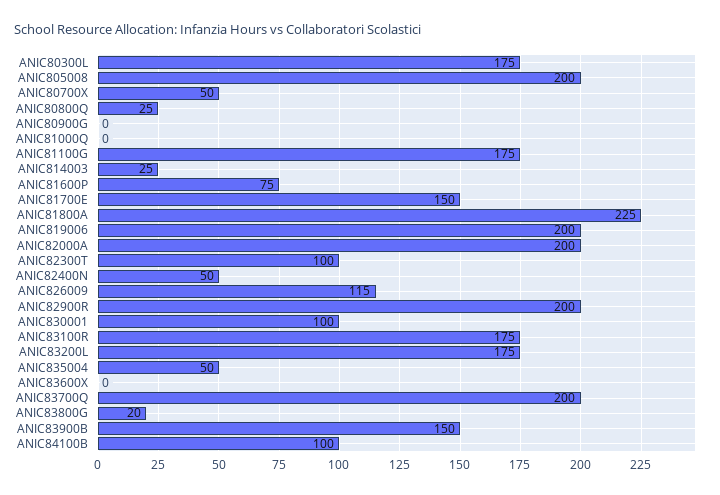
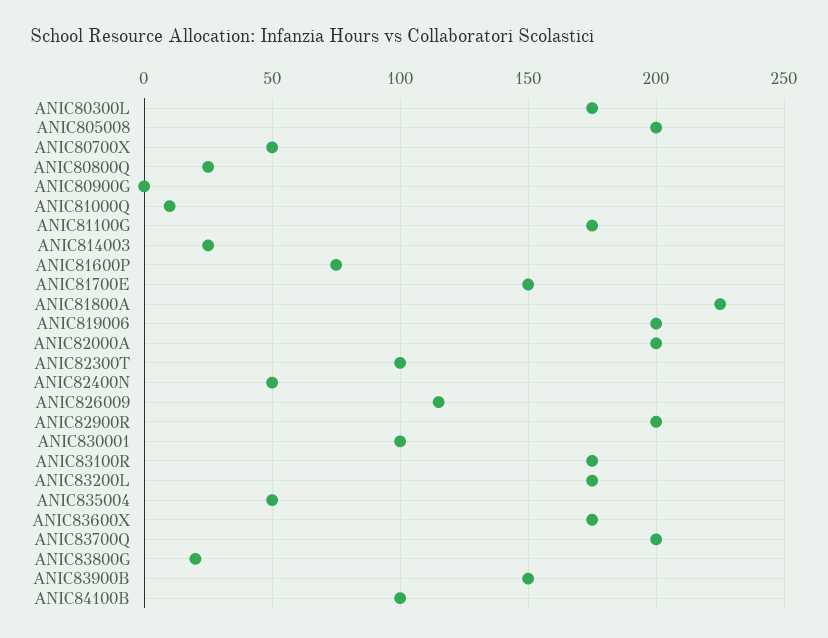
ANIC81000Q: 0 -> 10
ANIC83600X: 0 -> 175

